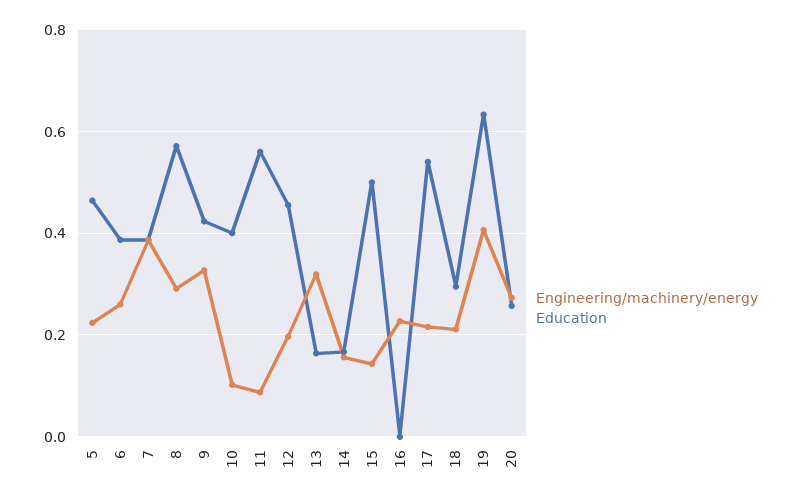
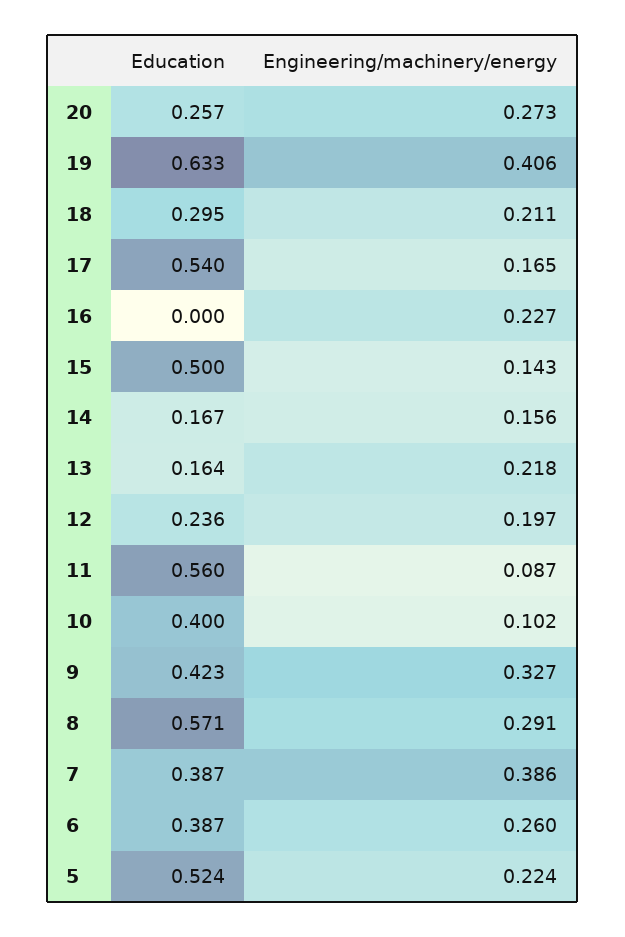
Education, 5: 0.46 -> 0.524
Education, 12: 0.46 -> 0.236
Engineering/machinery/energy, 13: 0.32 -> 0.218
Engineering/machinery/energy, 17: 0.22 -> 0.165

